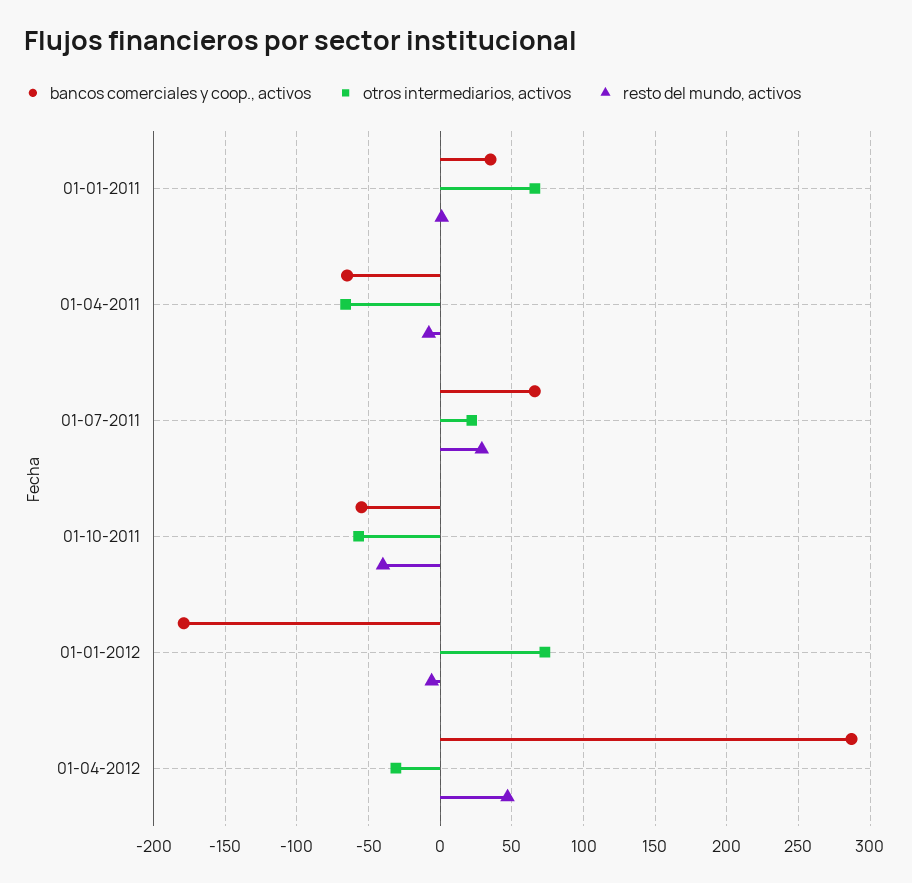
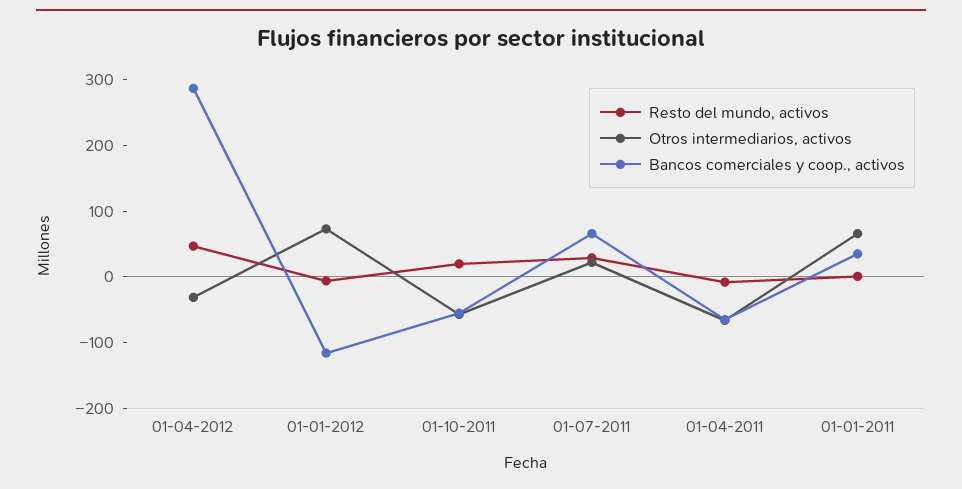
resto del mundo, activos, 01-10-2011: -40 -> 20
bancos comerciales y coop., activos, 01-01-2012: -180 -> -120

